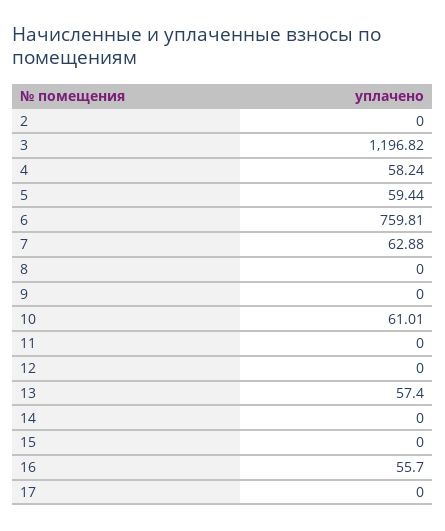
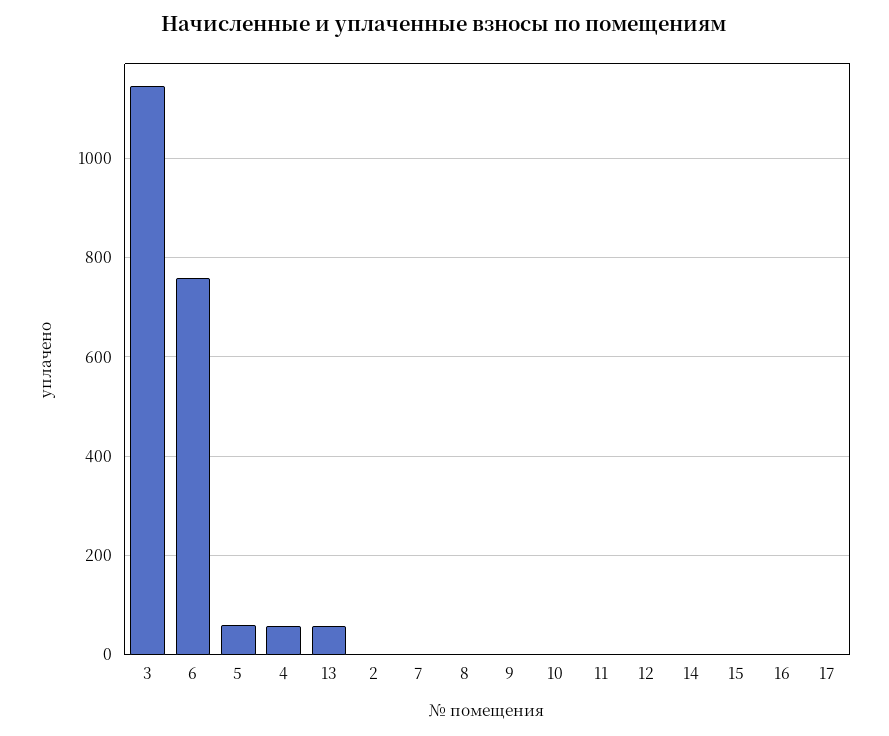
3: 1196.82 -> 1140
7: 62.88 -> 0
10: 61.01 -> 0
16: 55.7 -> 0

